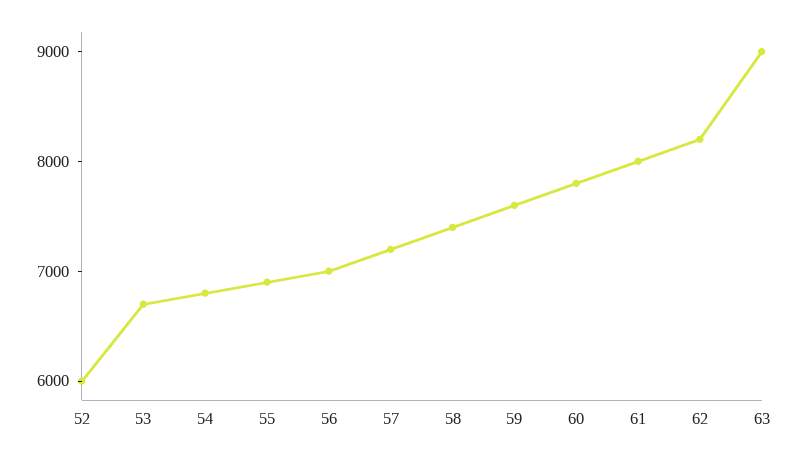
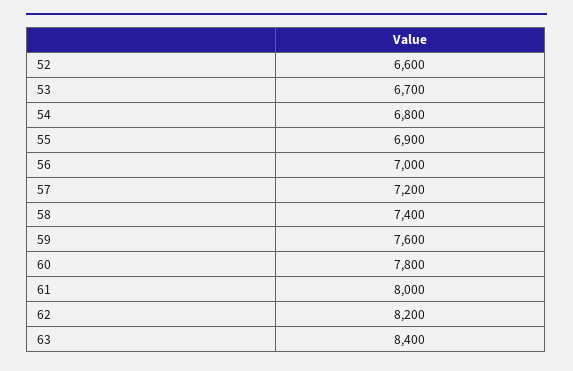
52: 6000 -> 6600
63: 9000 -> 8400

